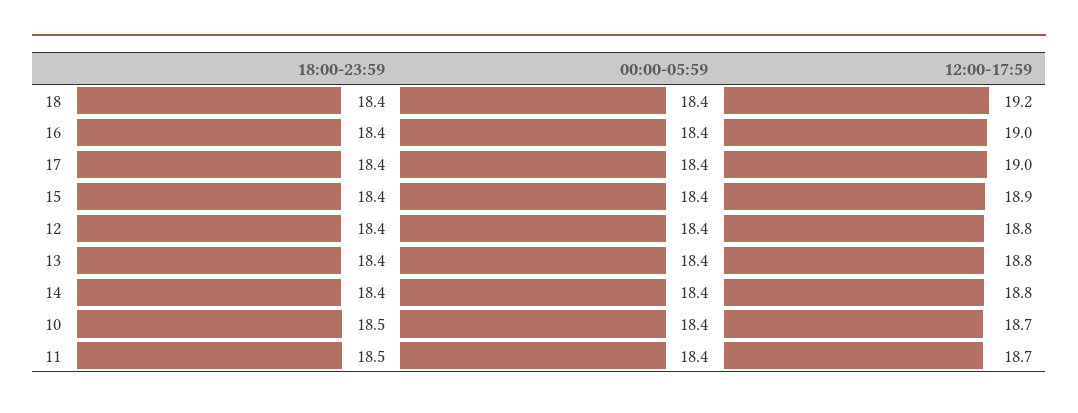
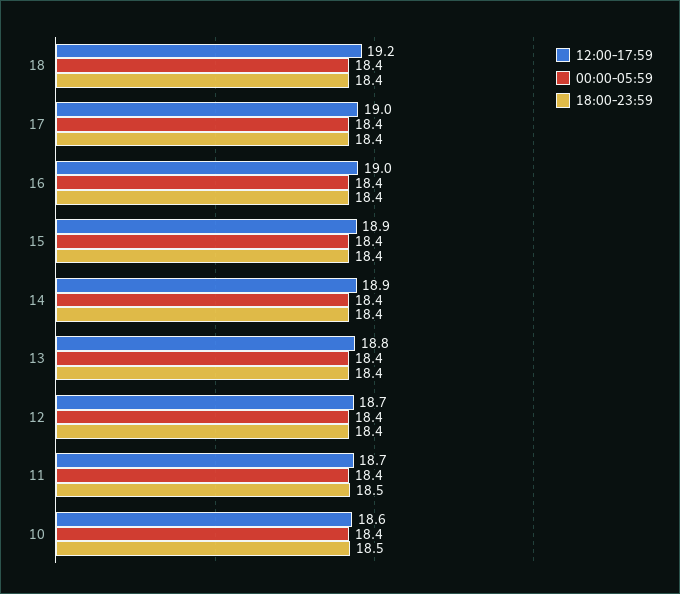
12:00-17:59, 12: 18.8 -> 18.7
12:00-17:59, 14: 18.8 -> 18.9
12:00-17:59, 10: 18.7 -> 18.6

